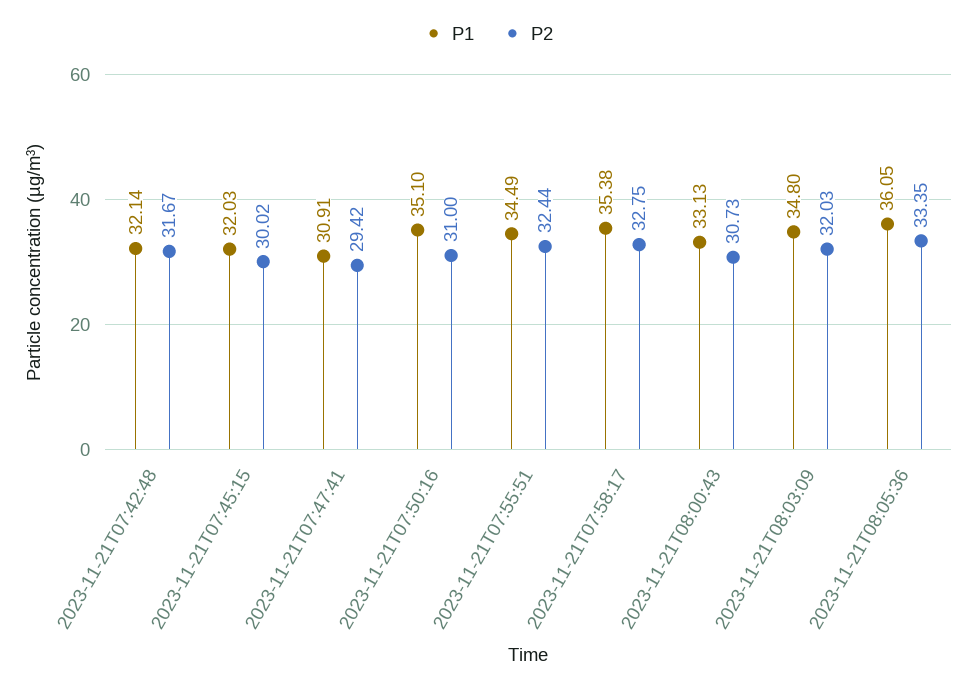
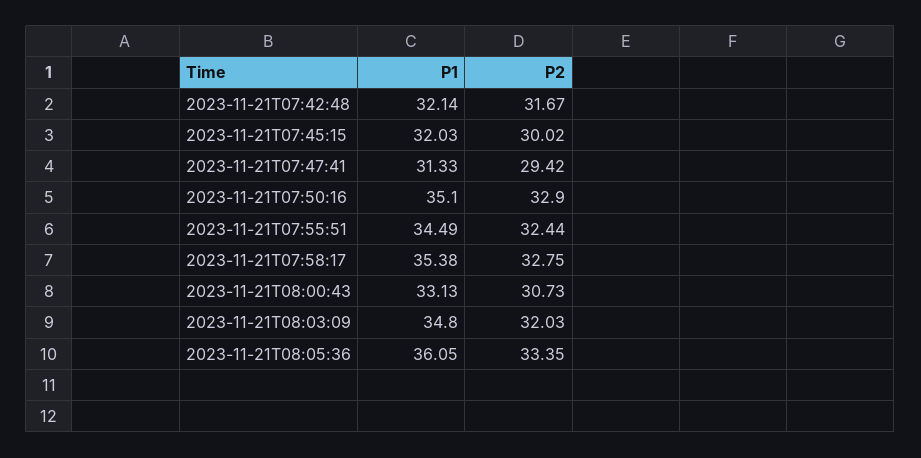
P1, 2023-11-21T07:47:41: 30.91 -> 31.33
P2, 2023-11-21T07:50:16: 31 -> 32.9

